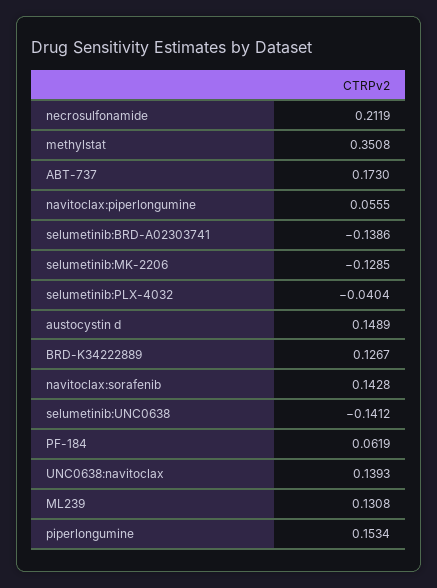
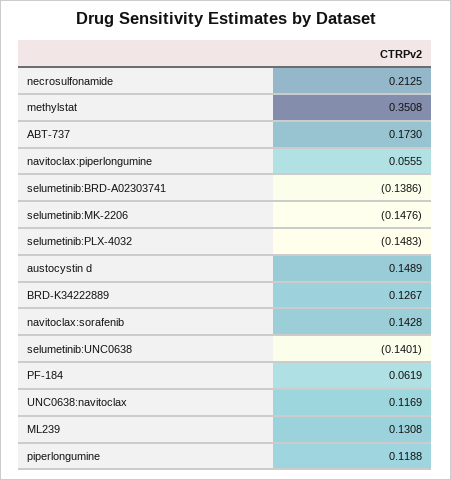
necrosulfonamide: 0.2119 -> 0.2125
selumetinib:MK-2206: -0.1285 -> -0.1476
selumetinib:PLX-4032: -0.0404 -> -0.1483
selumetinib:UNC0638: -0.1412 -> -0.1401
UNC0638:navitoclax: 0.1393 -> 0.1169
piperlongumine: 0.1534 -> 0.1188

